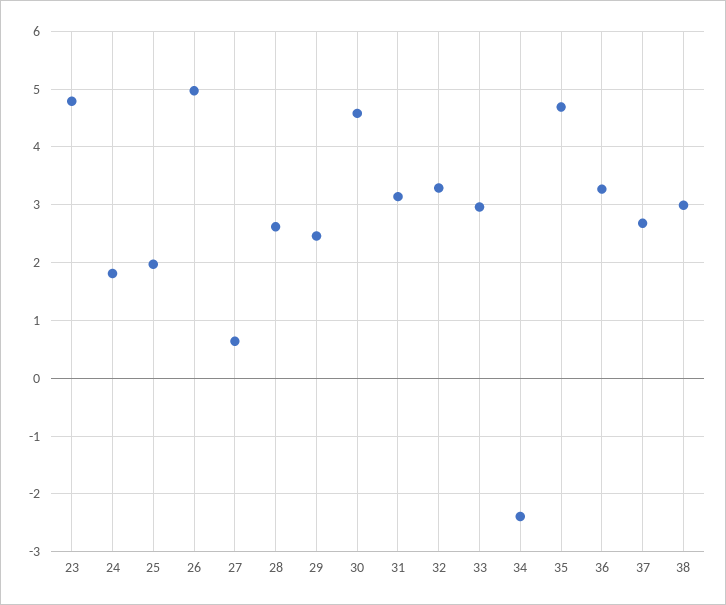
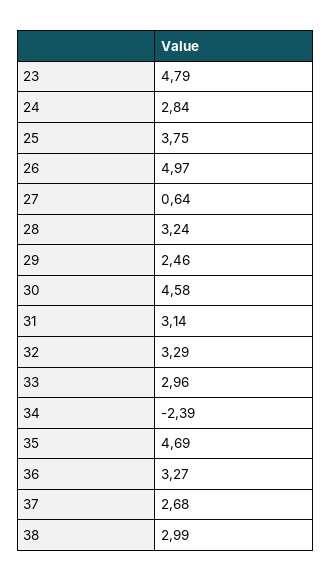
24: 1.8 -> 2.84
25: 2 -> 3.75
28: 2.6 -> 3.24

